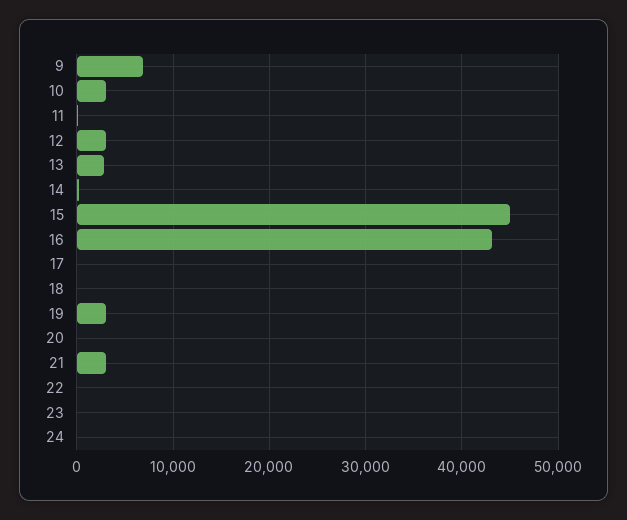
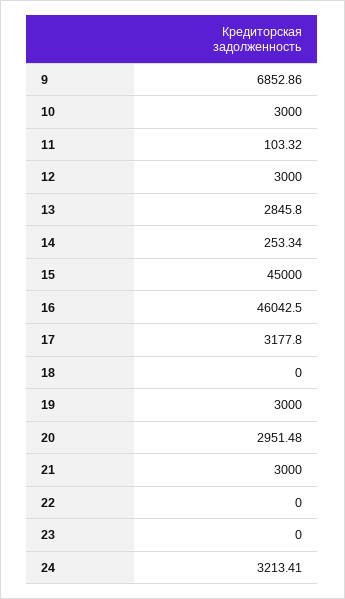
16: 43000 -> 46042.5
17: 0 -> 3177.8
20: 0 -> 2951.48
24: 0 -> 3213.41

